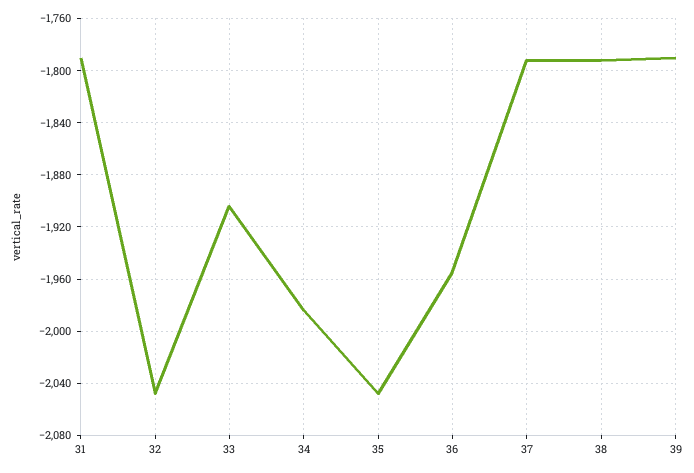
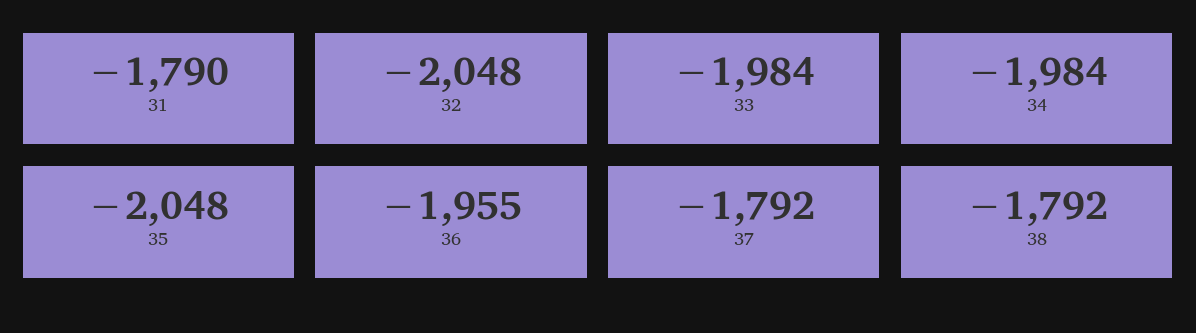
33: -1905 -> -1984
39: -1790 -> none

